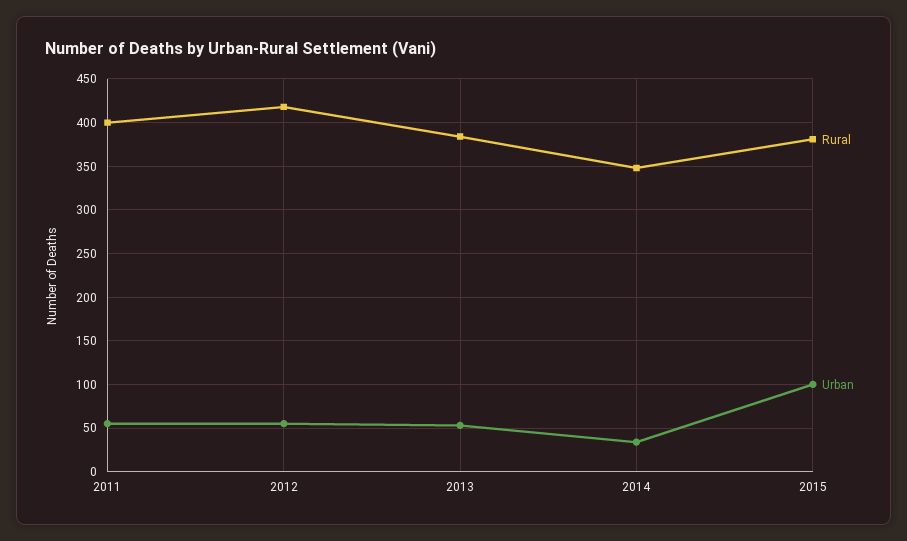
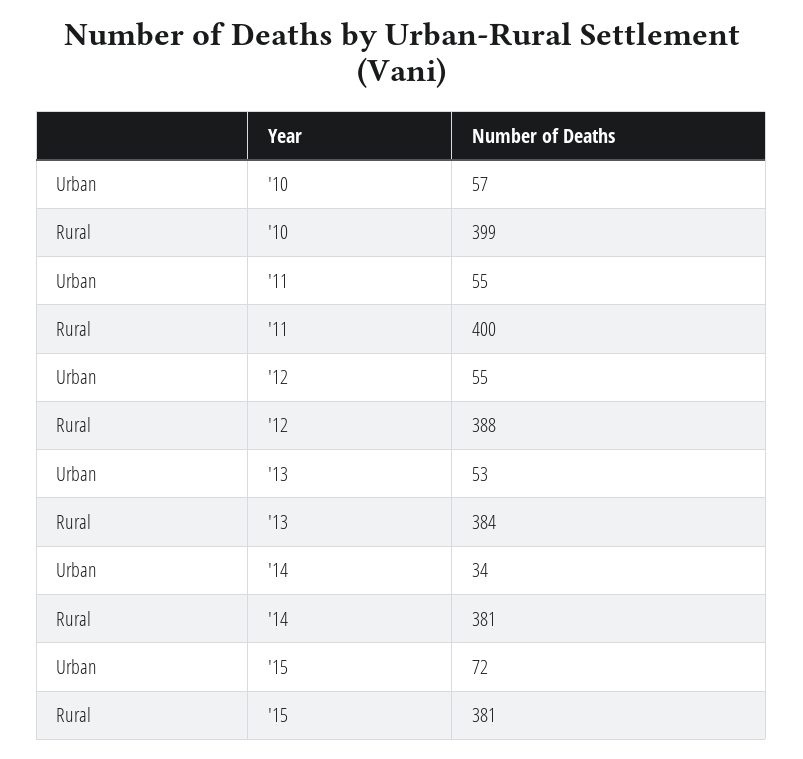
Rural, 2012: 420 -> 388
Rural, 2014: 350 -> 381
Urban, 2015: 100 -> 72
Urban, '10: none -> 57
Rural, '10: none -> 399

